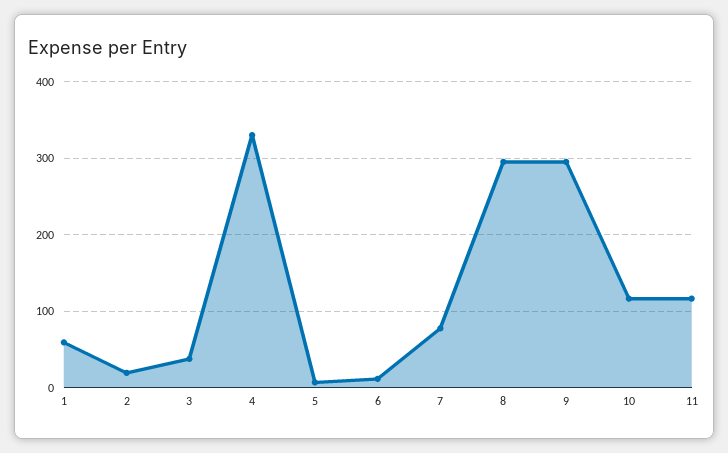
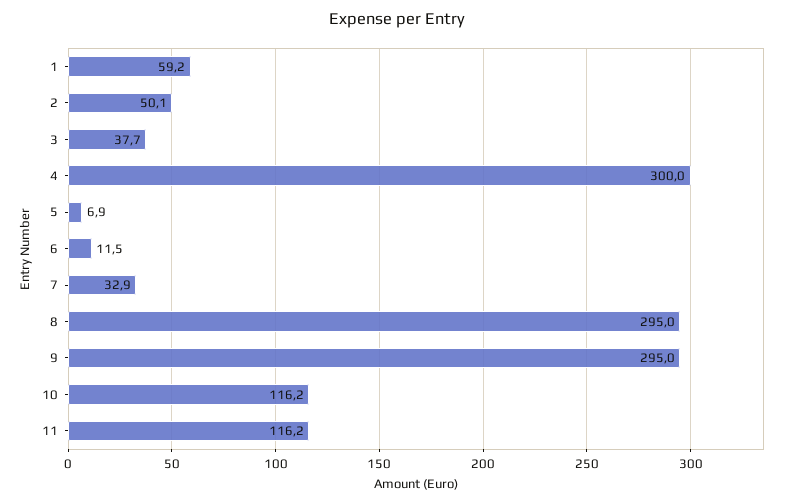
2: 20 -> 50.1
4: 330 -> 300
7: 80 -> 32.9

